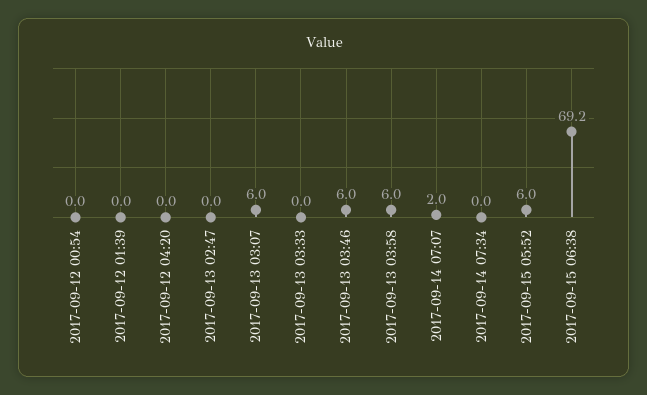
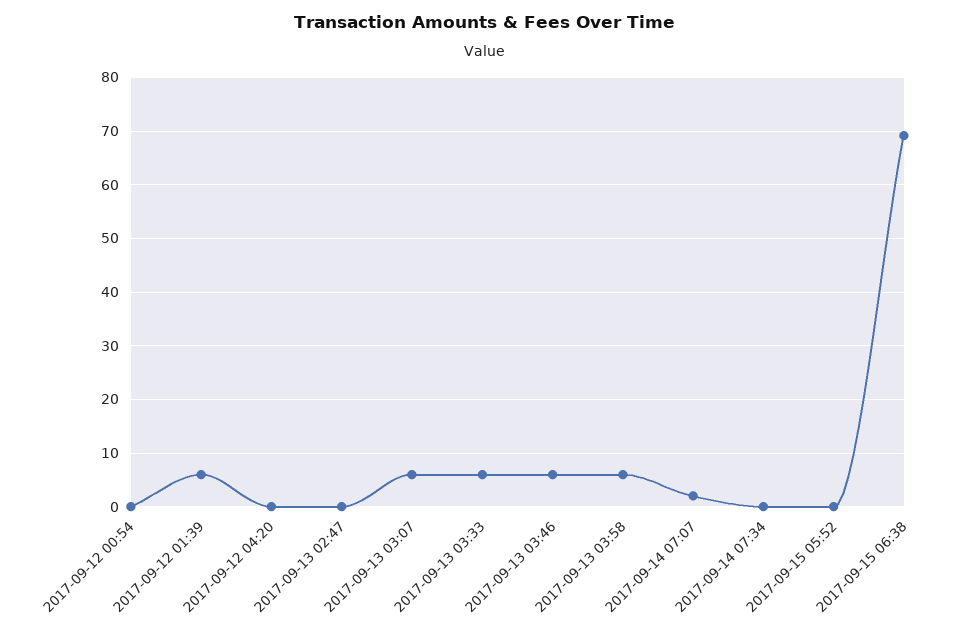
2017-09-12 01:39: 0 -> 6
2017-09-13 03:33: 0 -> 6
2017-09-15 05:52: 6 -> 0

